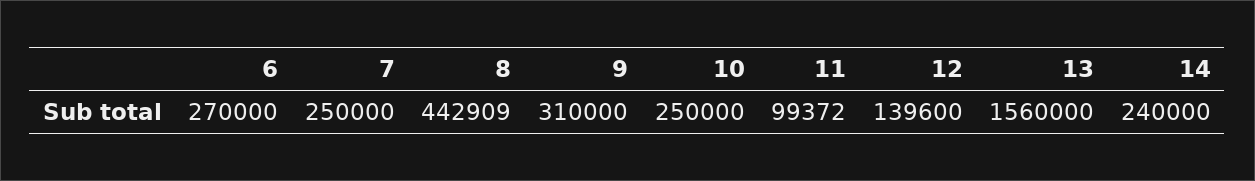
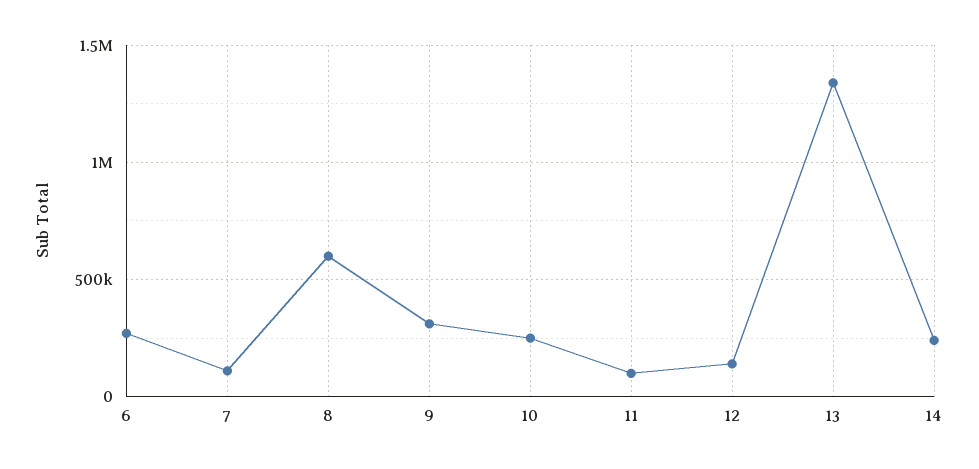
7: 250000 -> 100000
8: 442909 -> 600000
13: 1560000 -> 1350000

